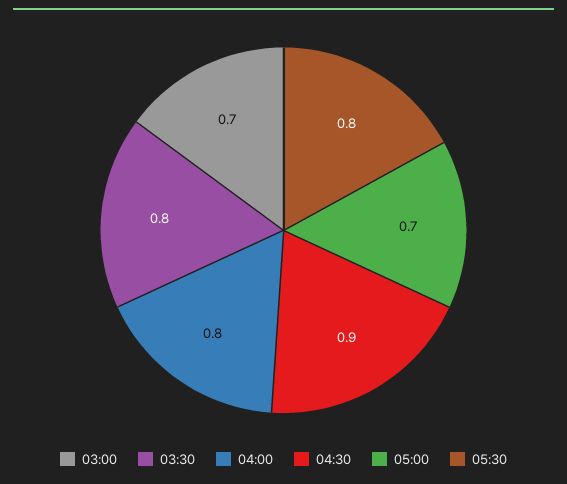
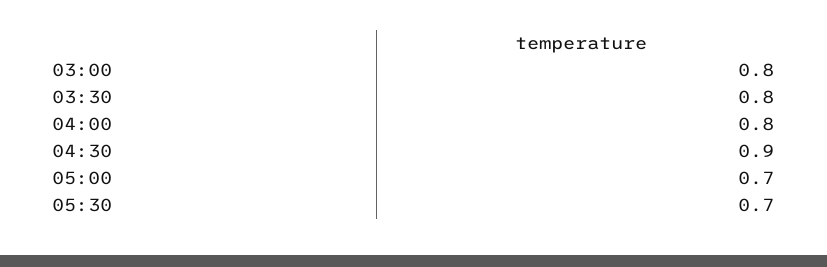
03:00: 0.7 -> 0.8
05:30: 0.8 -> 0.7

